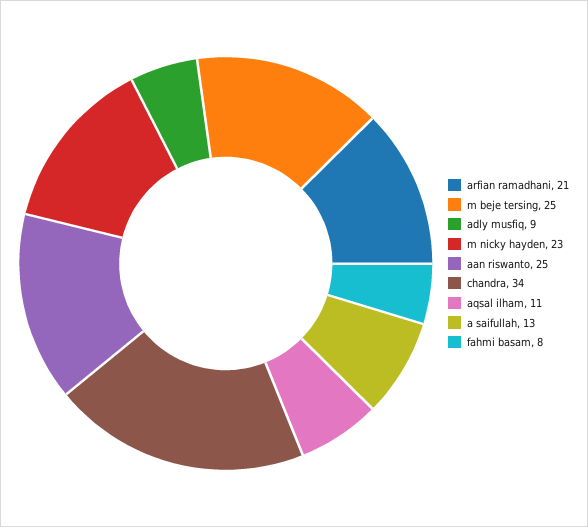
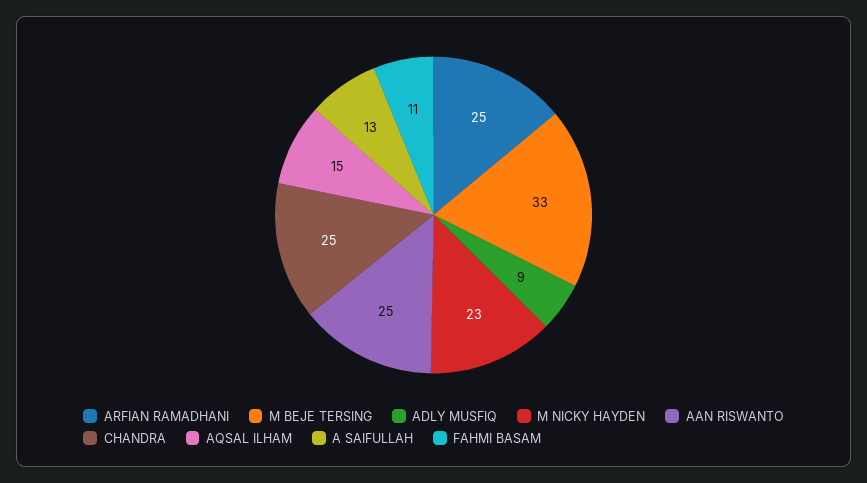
arfian ramadhani: 21 -> 25
m beje tersing: 25 -> 33
chandra: 34 -> 25
aqsal ilham: 11 -> 15
fahmi basam: 8 -> 11

